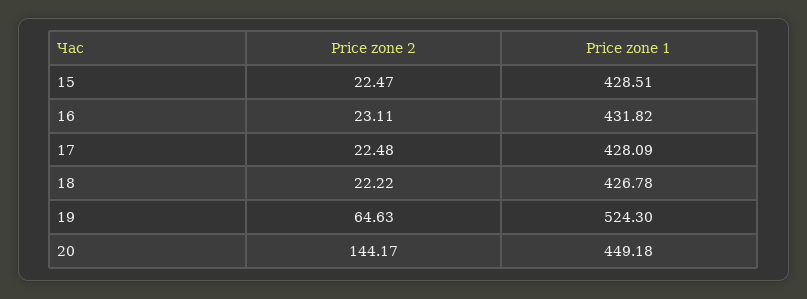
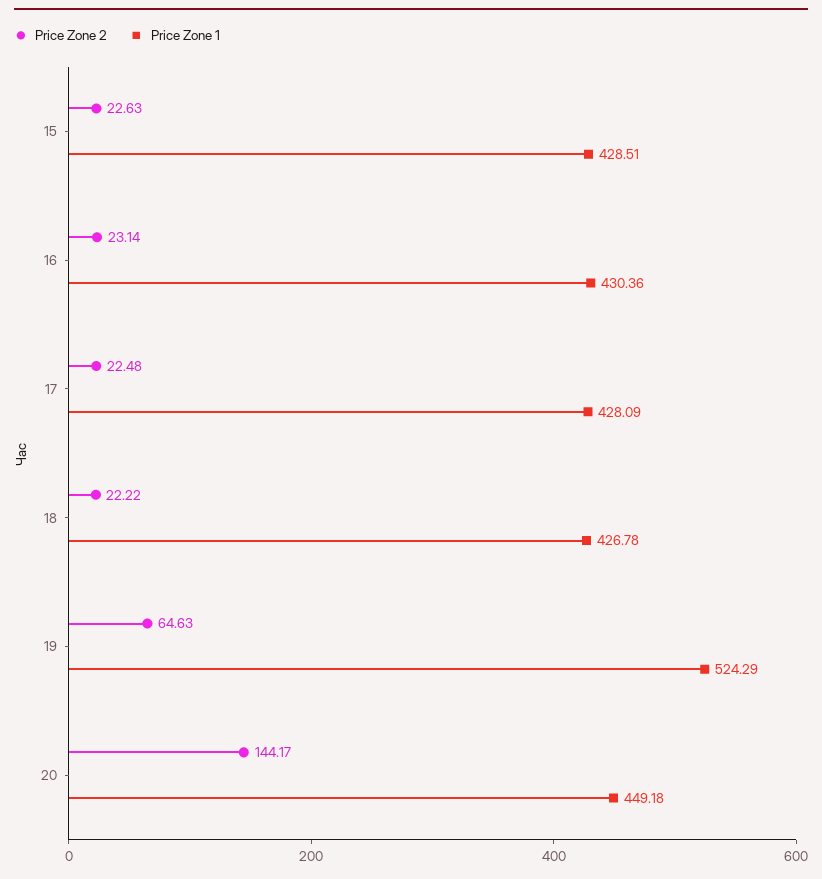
Price zone 2, 15: 22.47 -> 22.63
Price zone 2, 16: 23.11 -> 23.14
Price zone 1, 16: 431.82 -> 430.36
Price zone 1, 19: 524.3 -> 524.29

